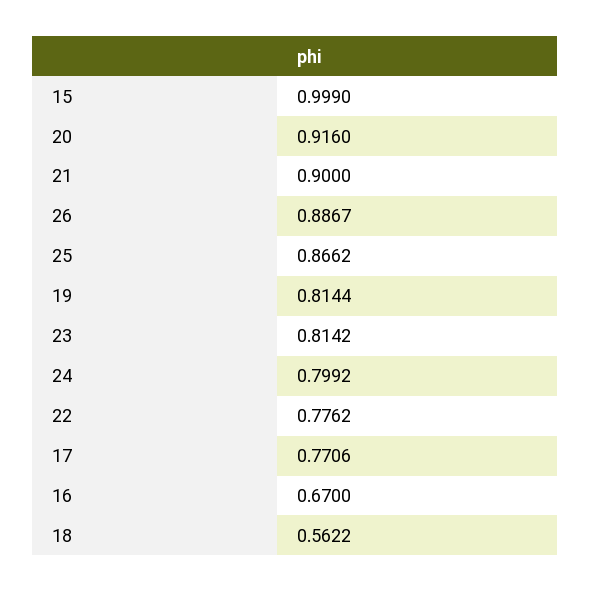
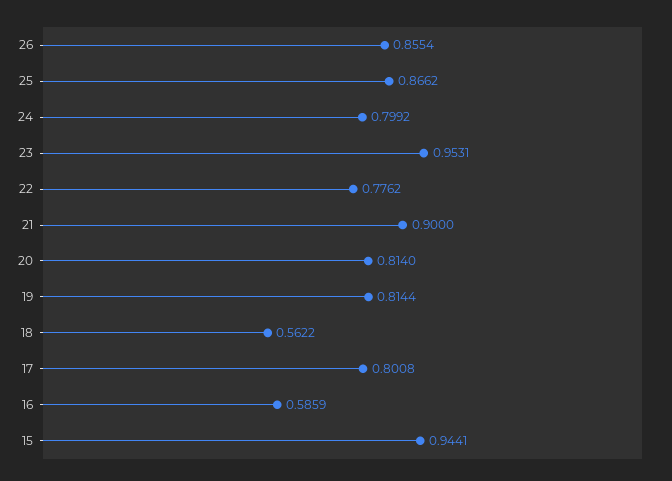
15: 0.999 -> 0.9441
20: 0.916 -> 0.814
26: 0.8867 -> 0.8554
23: 0.8142 -> 0.9531
17: 0.7706 -> 0.8008
16: 0.67 -> 0.5859

